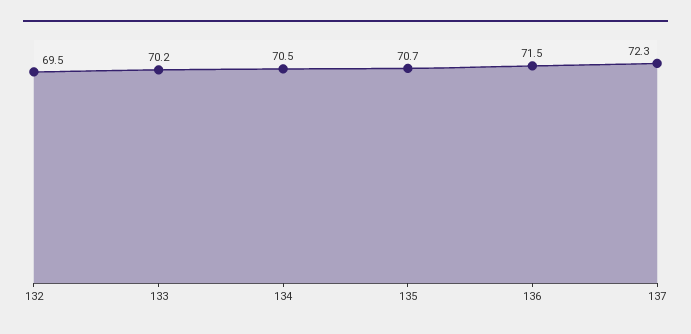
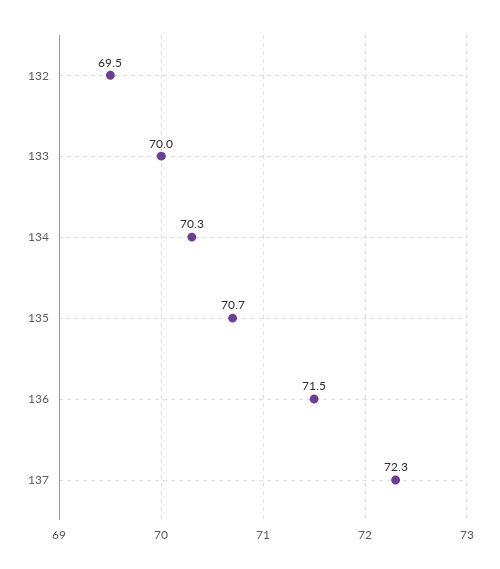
133: 70.2 -> 70
134: 70.5 -> 70.3

